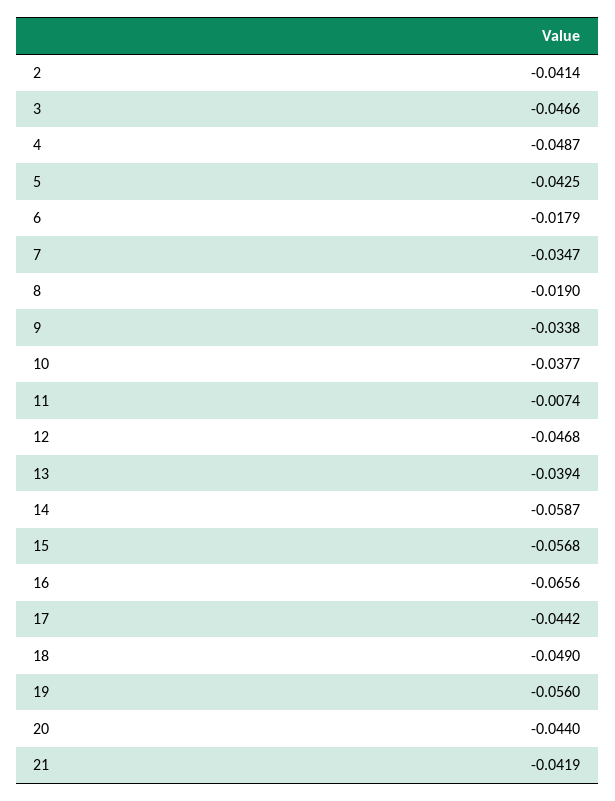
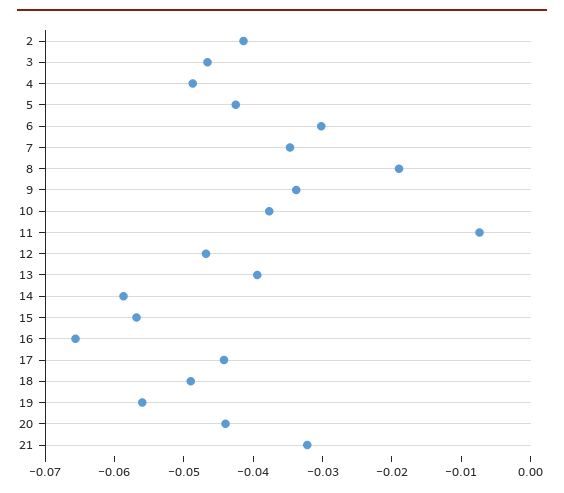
6: -0.0179 -> -0.03
21: -0.0419 -> -0.032

